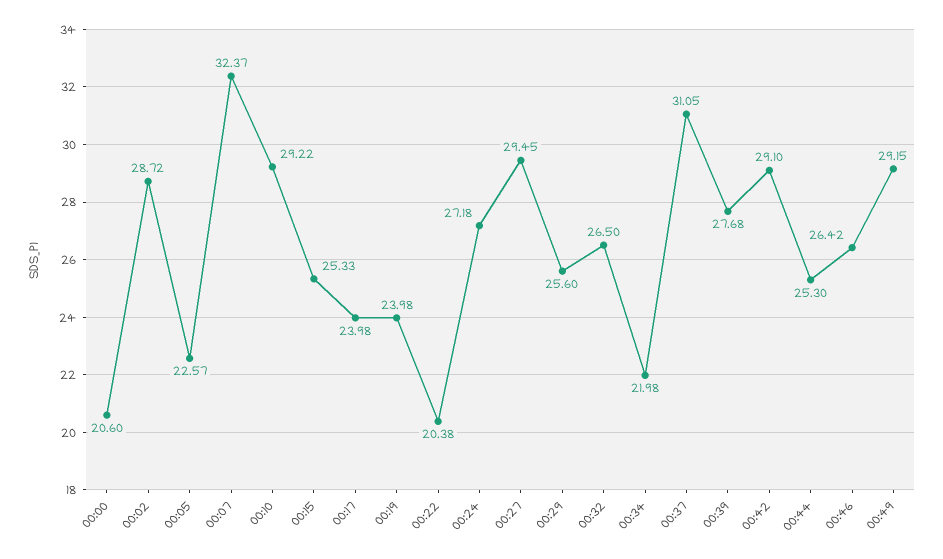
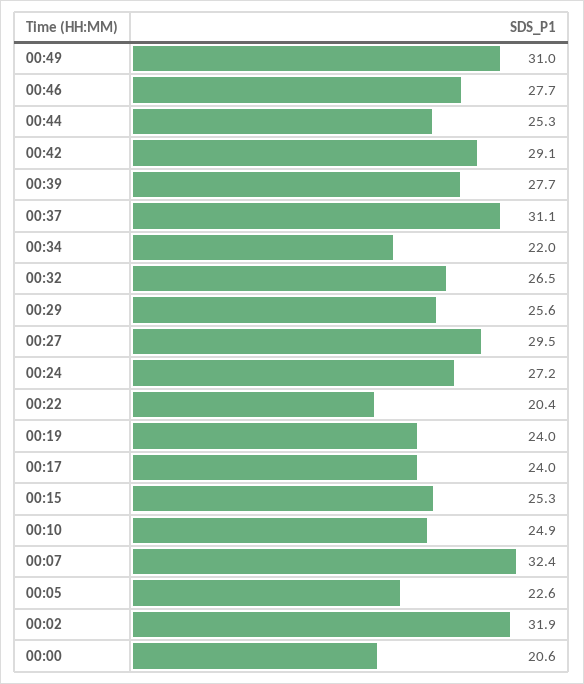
00:02: 28.72 -> 31.9
00:10: 29.22 -> 24.9
00:46: 26.42 -> 27.7
00:49: 29.15 -> 31

